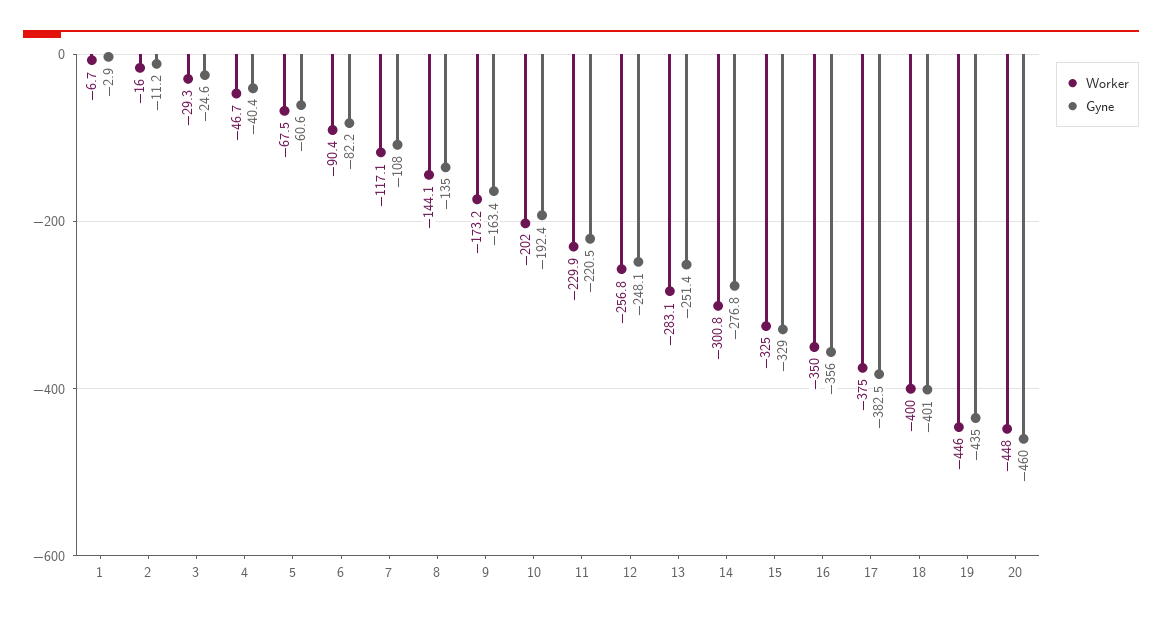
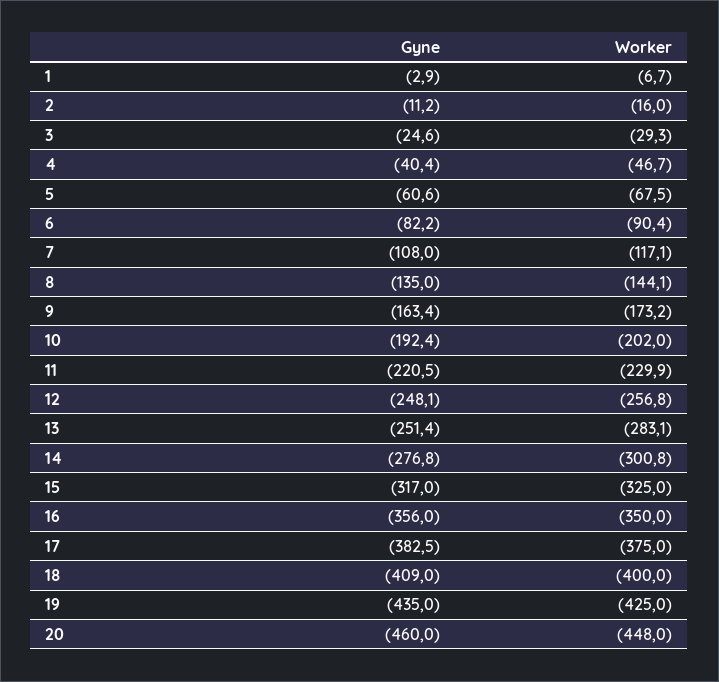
Gyne, 15: -329 -> -317
Gyne, 18: -401 -> -409
Worker, 19: -446 -> -425

